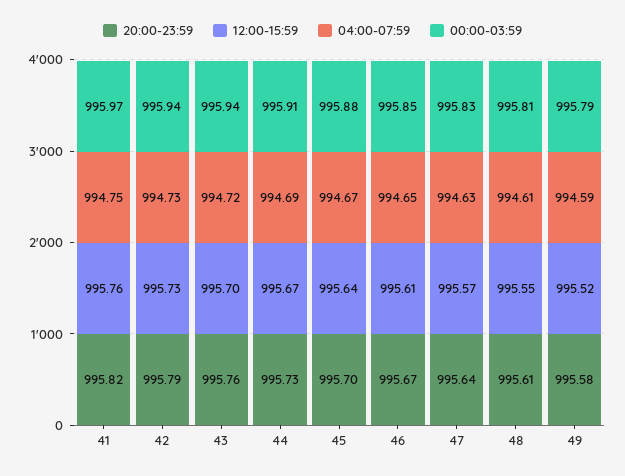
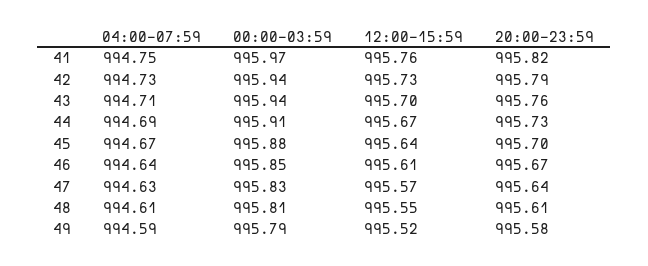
04:00-07:59, 43: 994.72 -> 994.71
04:00-07:59, 46: 994.65 -> 994.64

